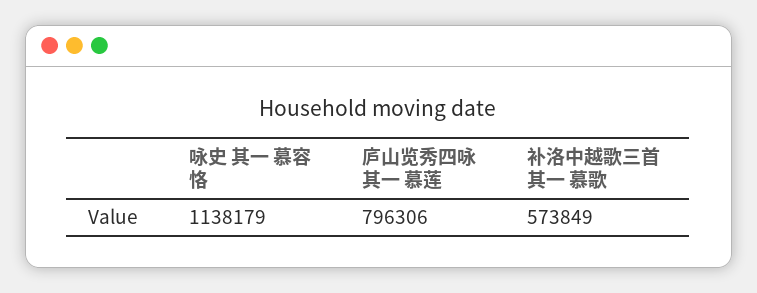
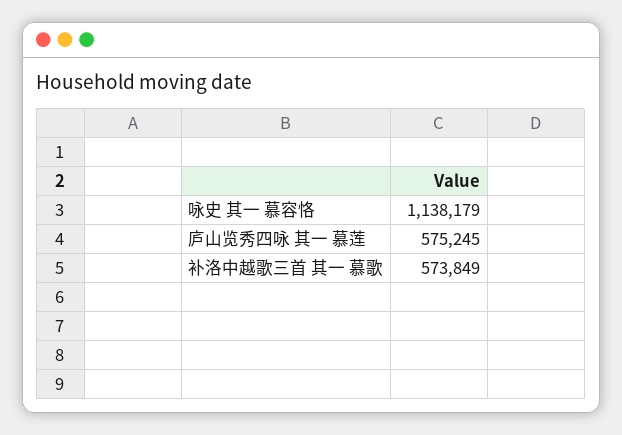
庐山览秀四咏 其一 慕莲: 796306 -> 575245

